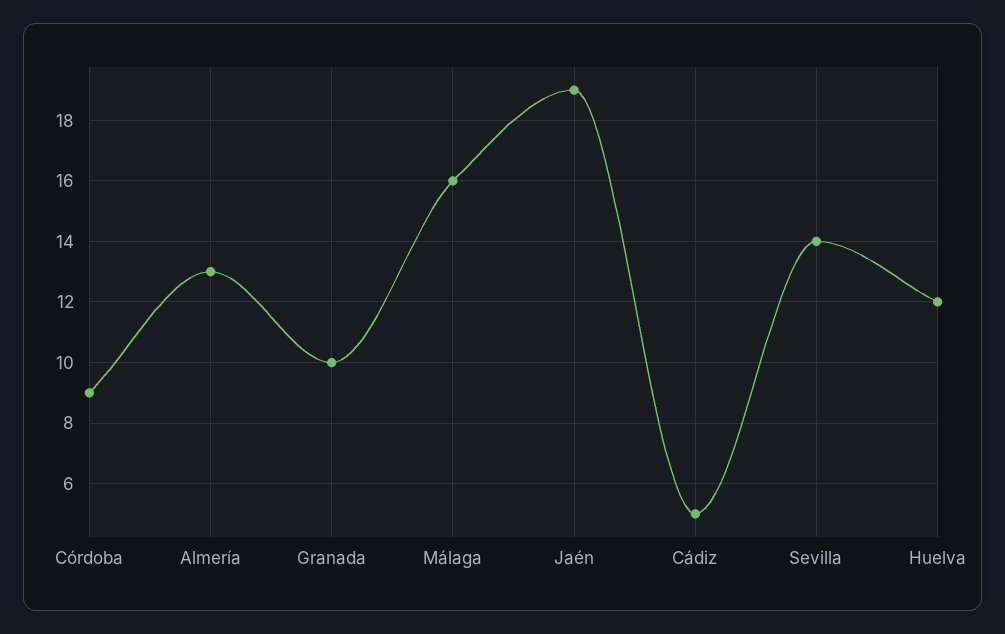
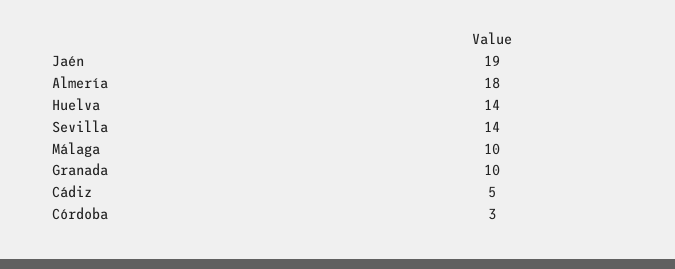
Córdoba: 9 -> 3
Almería: 13 -> 18
Málaga: 16 -> 10
Huelva: 12 -> 14

